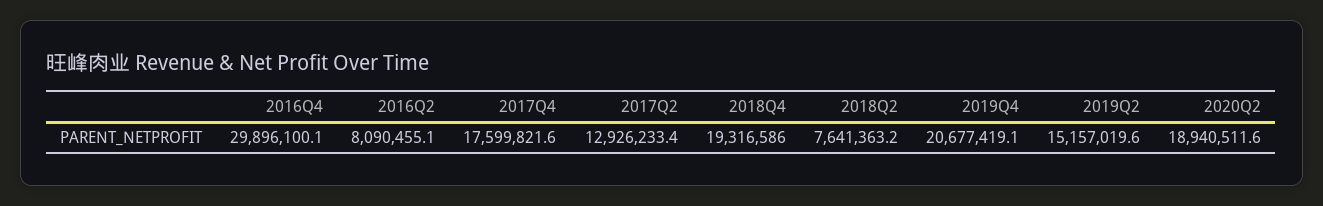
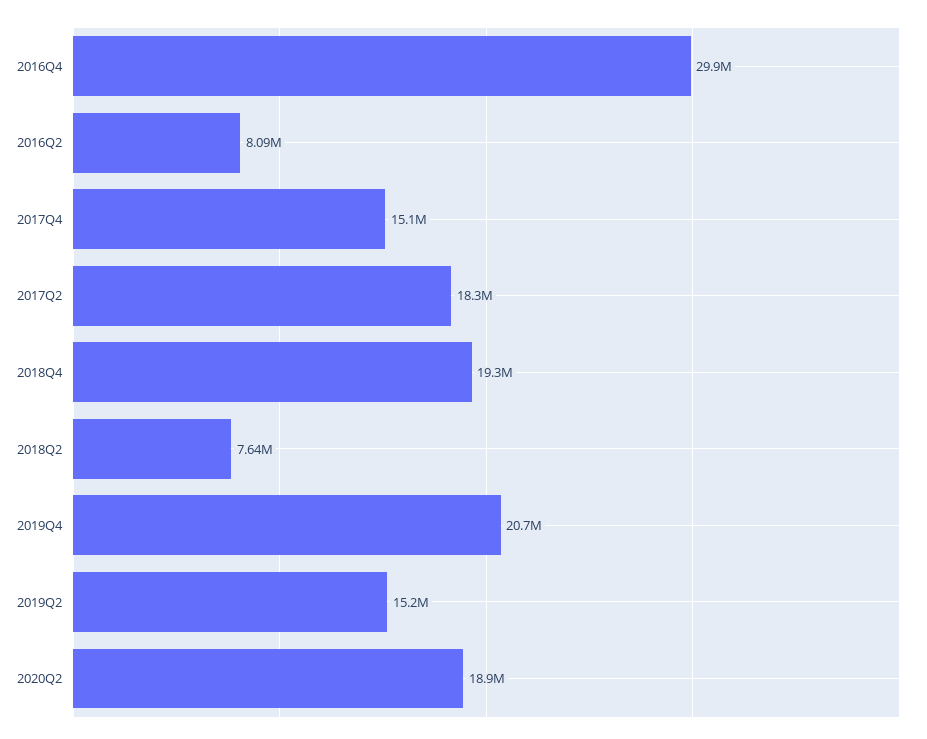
2017Q4: 17599821.6 -> 15100000
2017Q2: 12926233.4 -> 18300000

